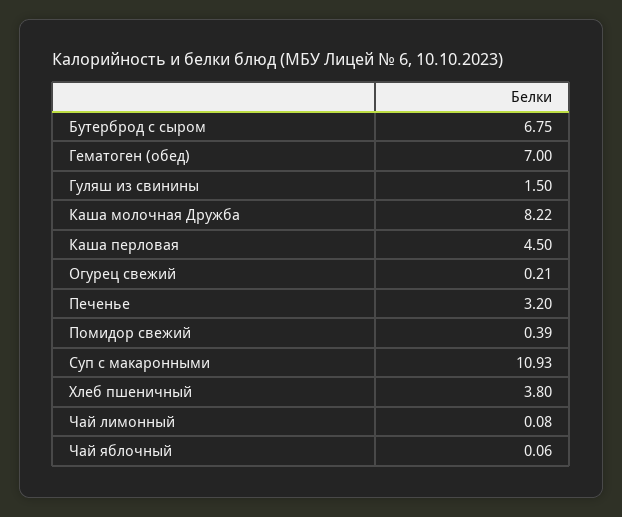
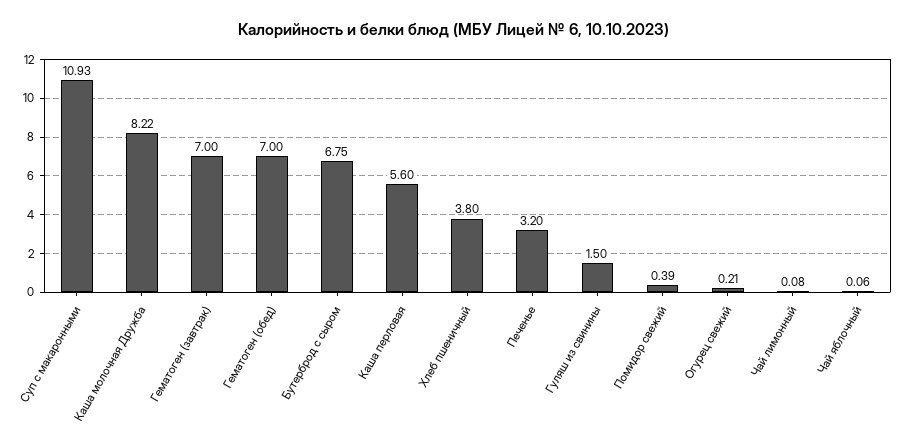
Каша перловая: 4.5 -> 5.6
Гематоген (завтрак): none -> 7

